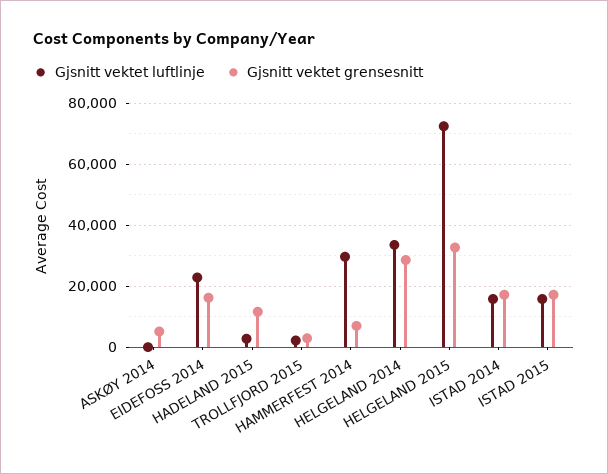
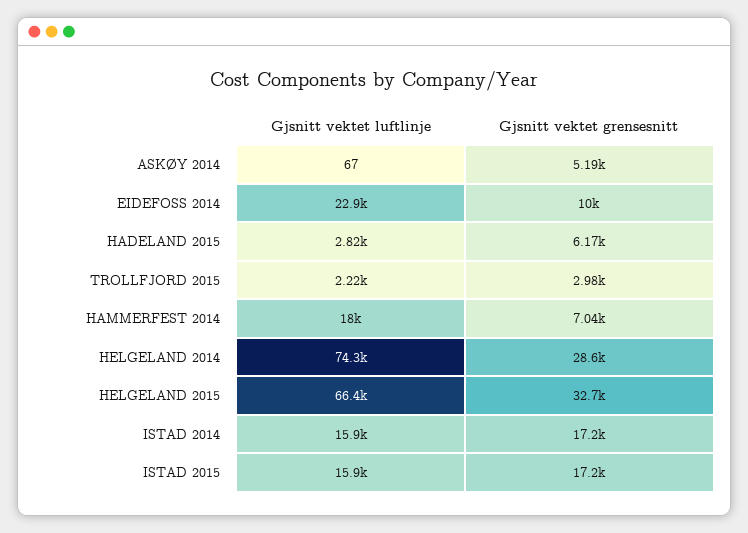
Gjsnitt vektet grensesnitt, EIDEFOSS 2014: 16000 -> 10000
Gjsnitt vektet grensesnitt, HADELAND 2015: 12000 -> 6170
Gjsnitt vektet luftlinje, HAMMERFEST 2014: 30000 -> 18000
Gjsnitt vektet luftlinje, HELGELAND 2014: 34000 -> 74300
Gjsnitt vektet luftlinje, HELGELAND 2015: 72000 -> 66400

